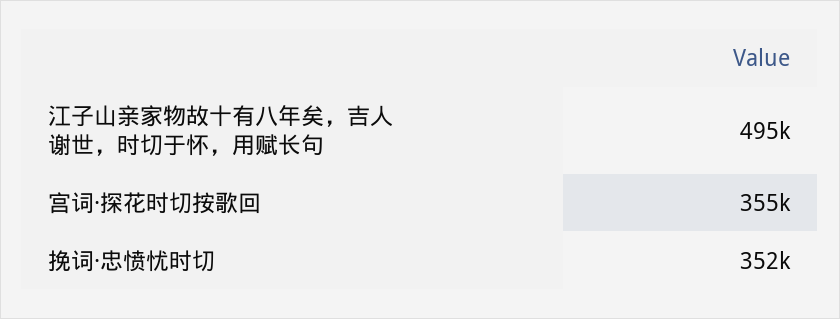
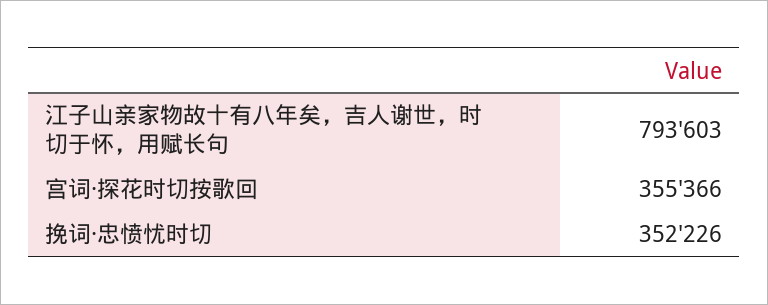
江子山亲家物故十有八年矣，吉人谢世，时切于怀，用赋长句: 495000 -> 793603

